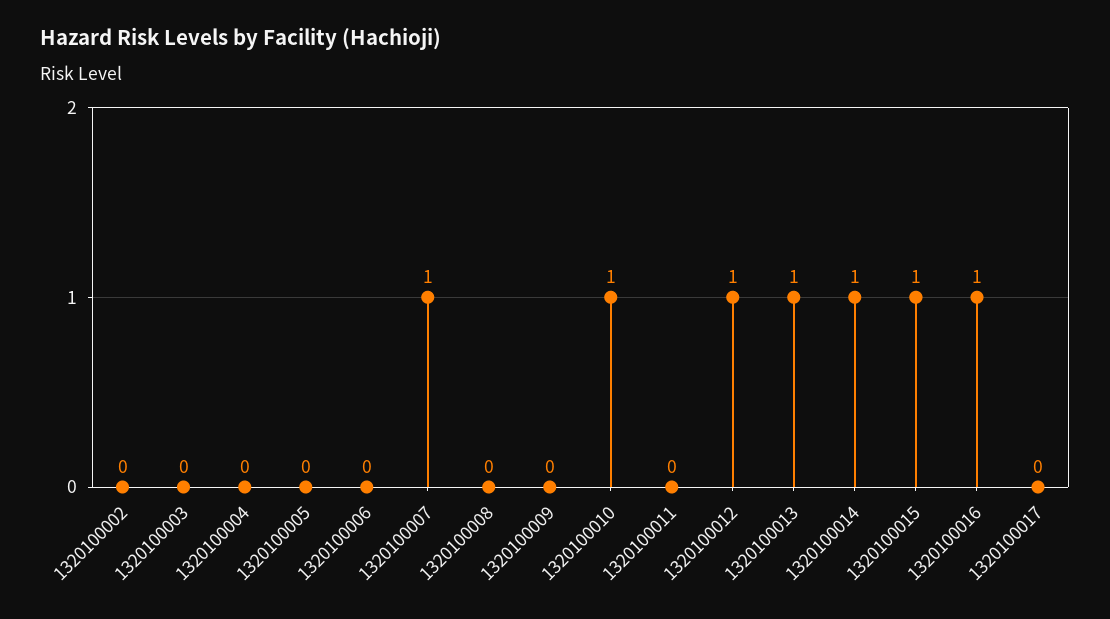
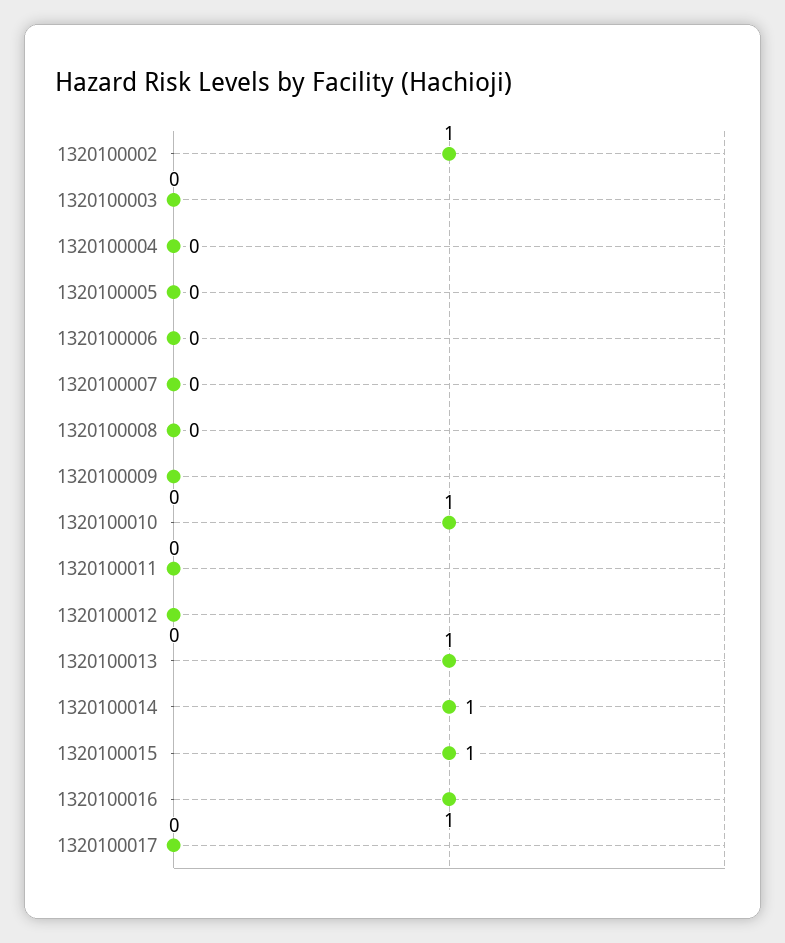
1320100002: 0 -> 1
1320100007: 1 -> 0
1320100012: 1 -> 0

